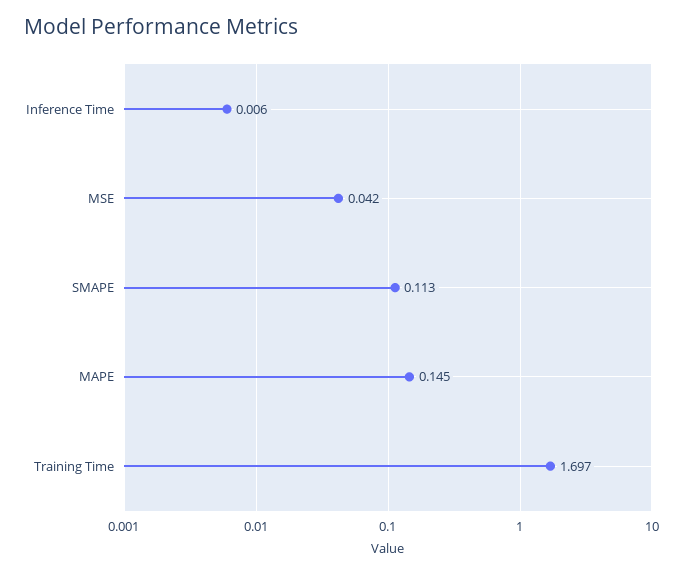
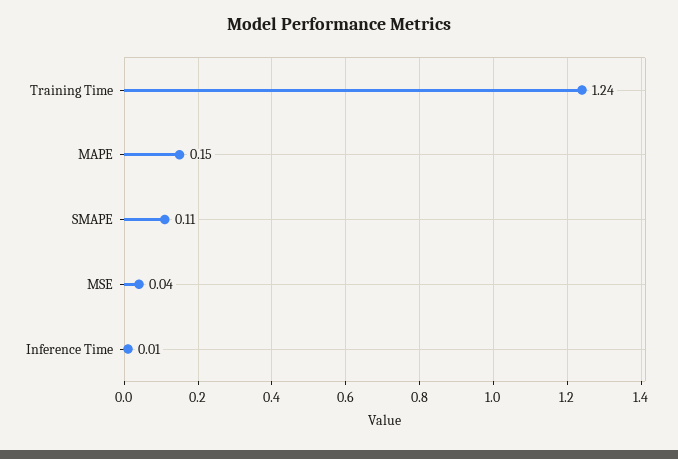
Training Time: 1.697 -> 1.24

